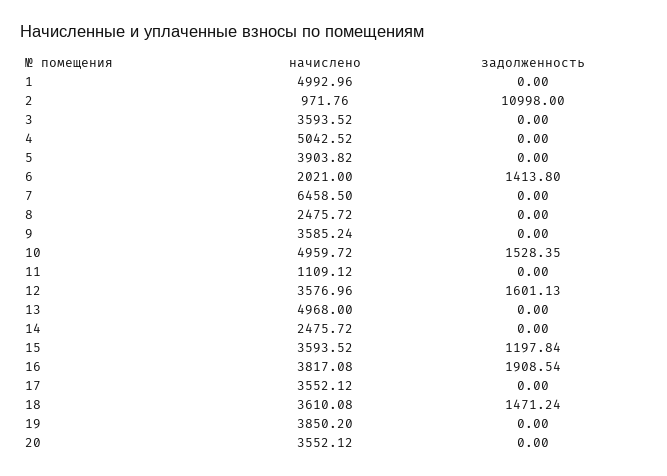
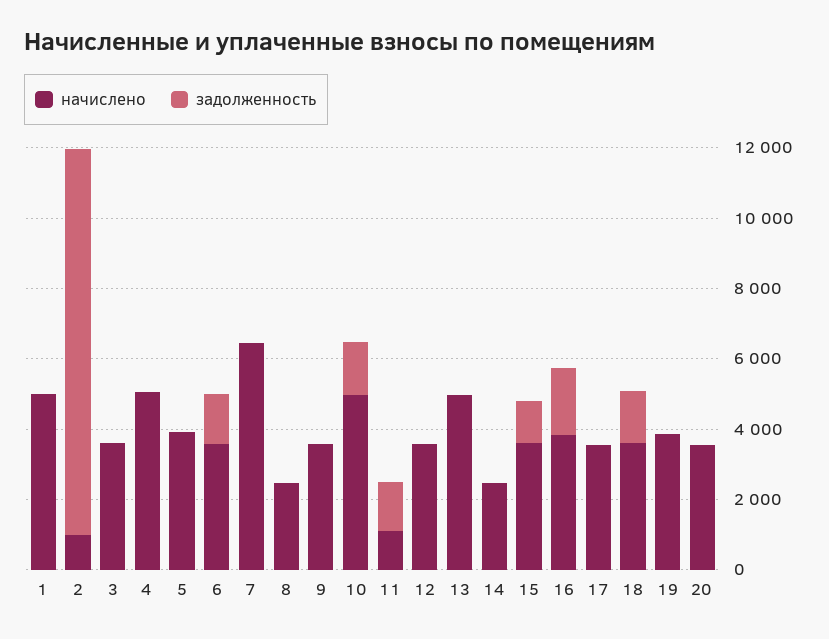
начислено, 6: 2021 -> 3500
задолженность, 11: 0 -> 1500
задолженность, 12: 1601.13 -> 0

